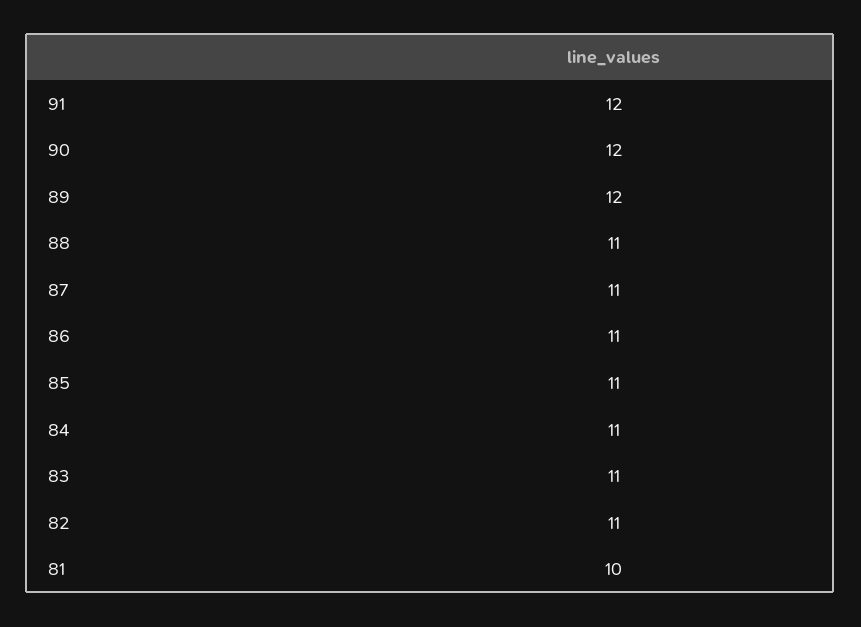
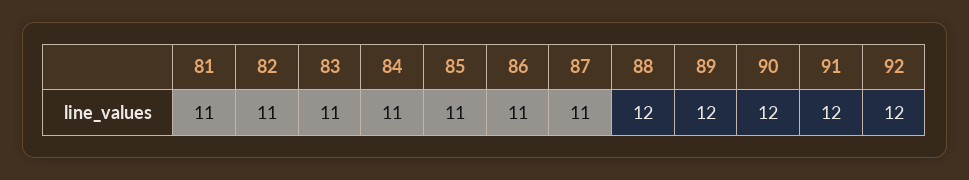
88: 11 -> 12
81: 10 -> 11
92: none -> 12

